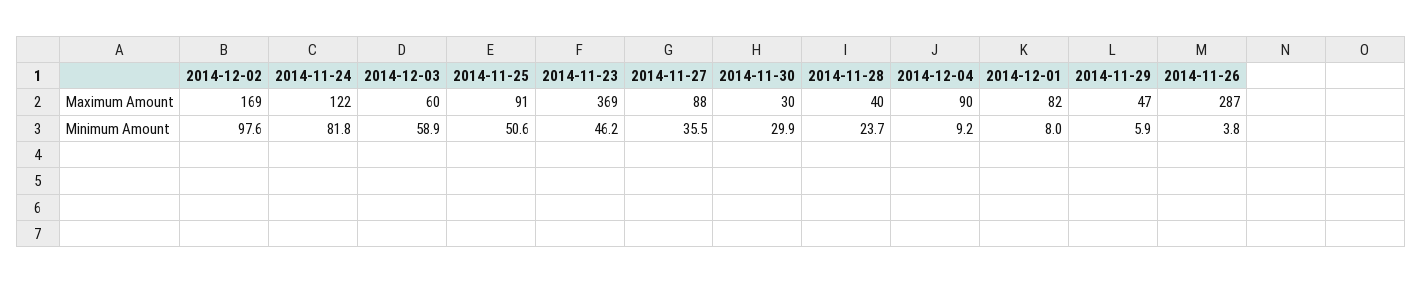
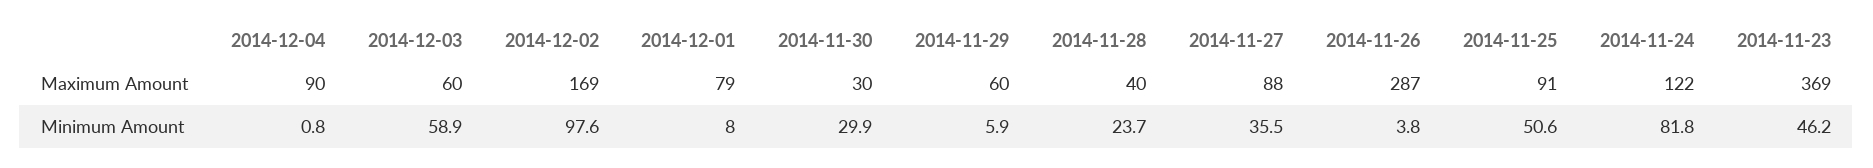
2014-12-01, Maximum Amount: 82 -> 79
2014-11-29, Maximum Amount: 47 -> 60
2014-12-04, Minimum Amount: 9.2 -> 0.8

